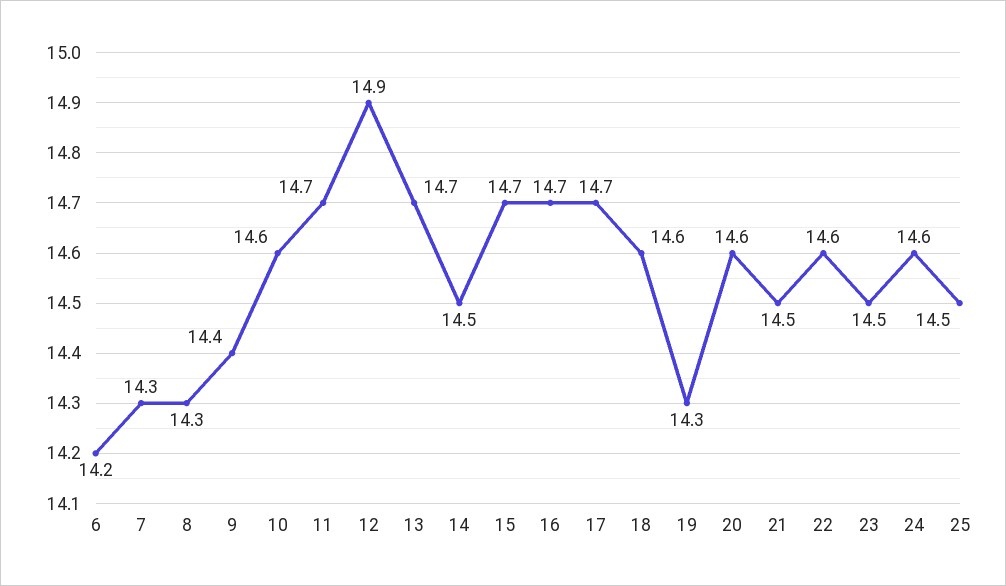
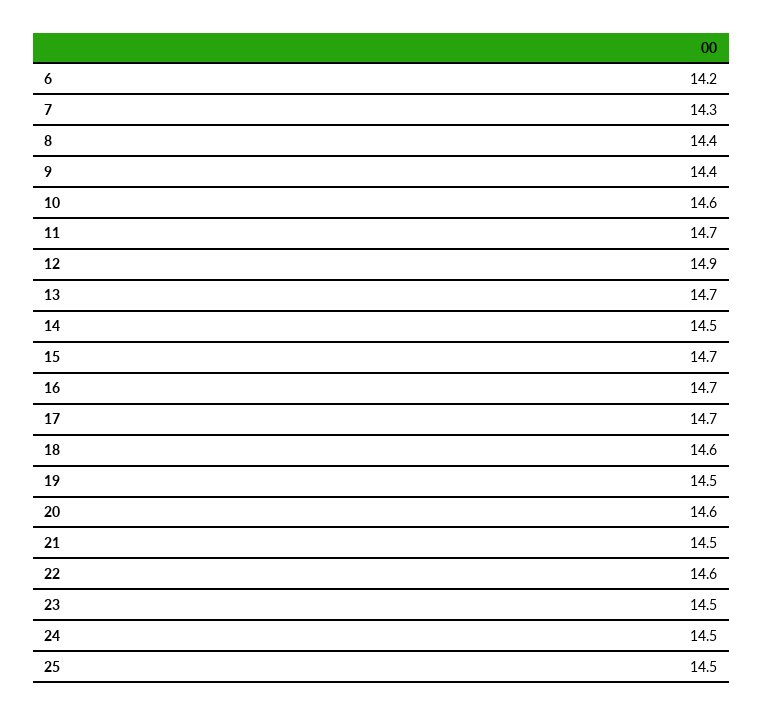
8: 14.3 -> 14.4
19: 14.3 -> 14.5
24: 14.6 -> 14.5

